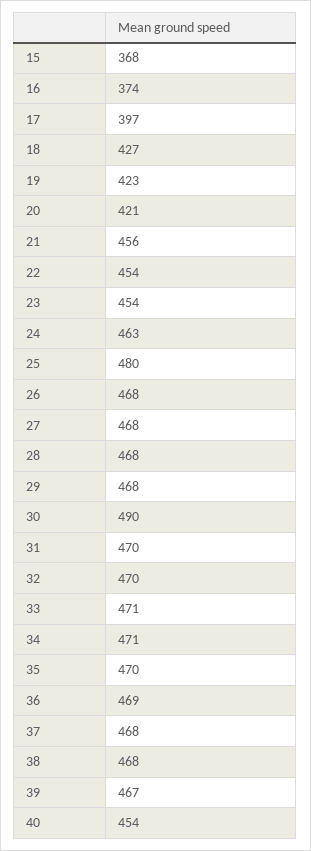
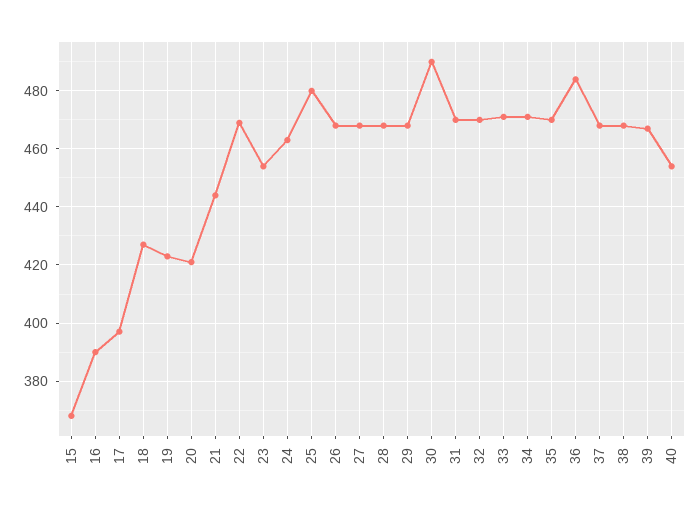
16: 374 -> 390
21: 456 -> 445
22: 454 -> 470
36: 469 -> 485

